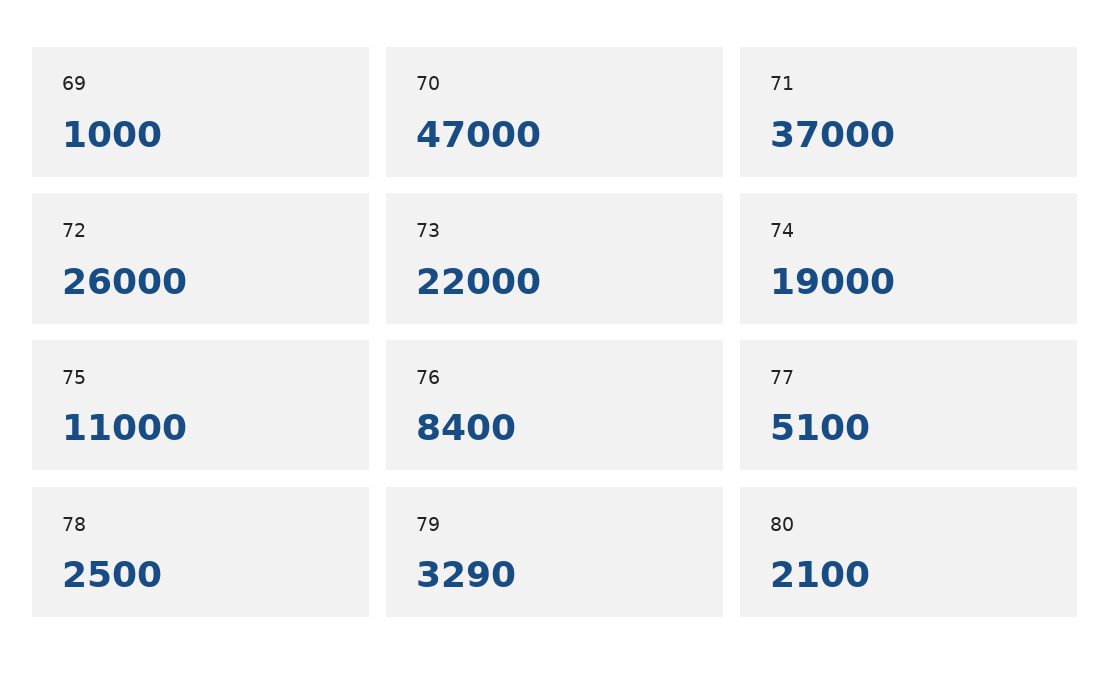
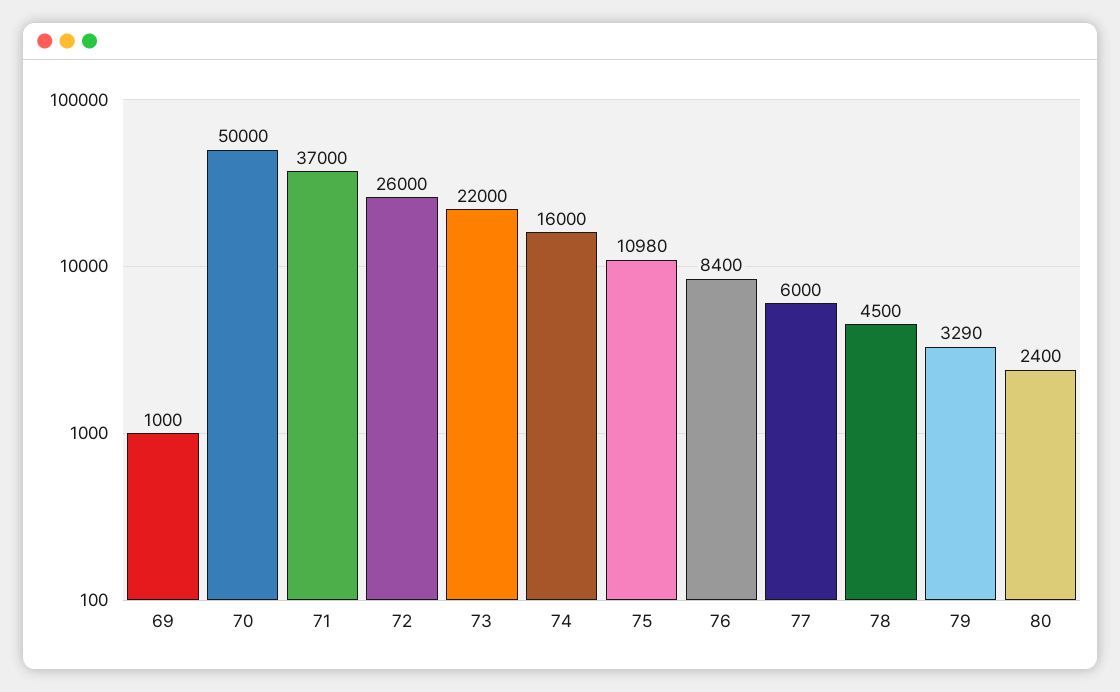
70: 47000 -> 50000
74: 19000 -> 16000
75: 11000 -> 10980
77: 5100 -> 6000
78: 2500 -> 4500
80: 2100 -> 2400

